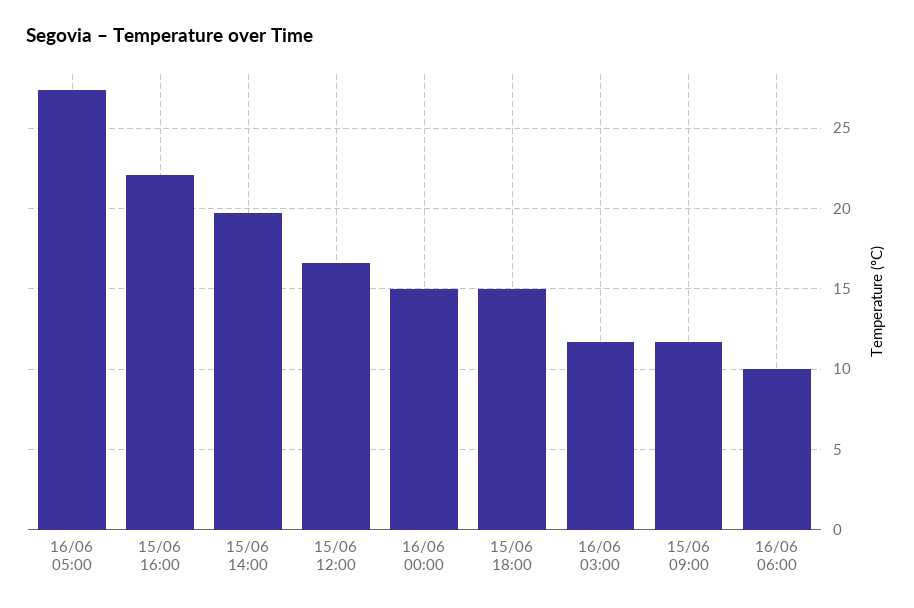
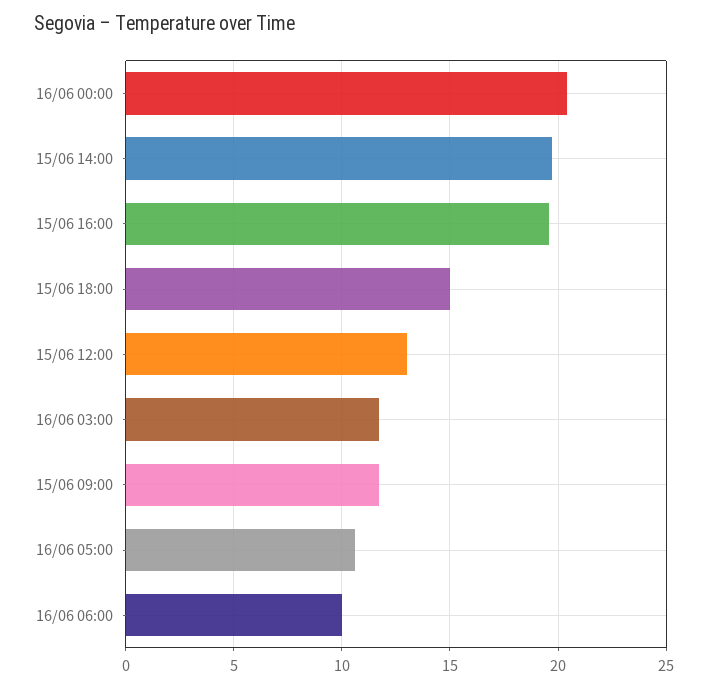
16/06 05:00: 27.5 -> 10.5
15/06 16:00: 22 -> 19.5
15/06 12:00: 16.5 -> 13
16/06 00:00: 15 -> 20.5

